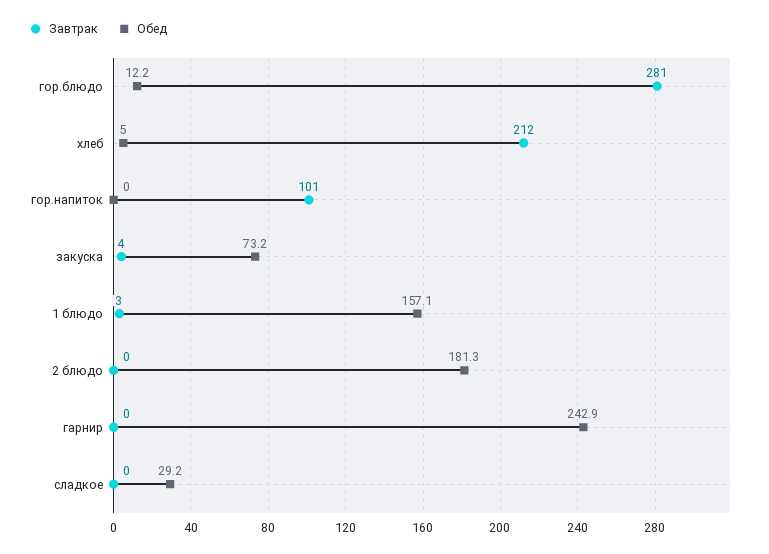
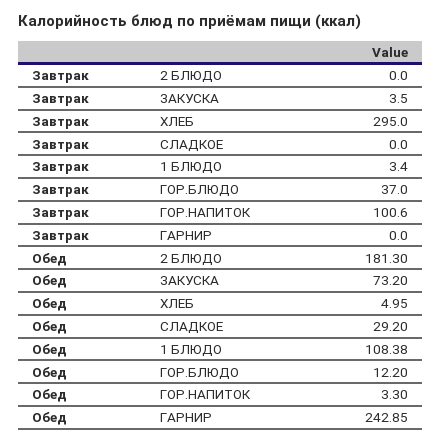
Завтрак, гор.блюдо: 281 -> 37
Завтрак, хлеб: 212 -> 295
Обед, гор.напиток: 0 -> 3.3
Обед, 1 блюдо: 157.1 -> 108.38

